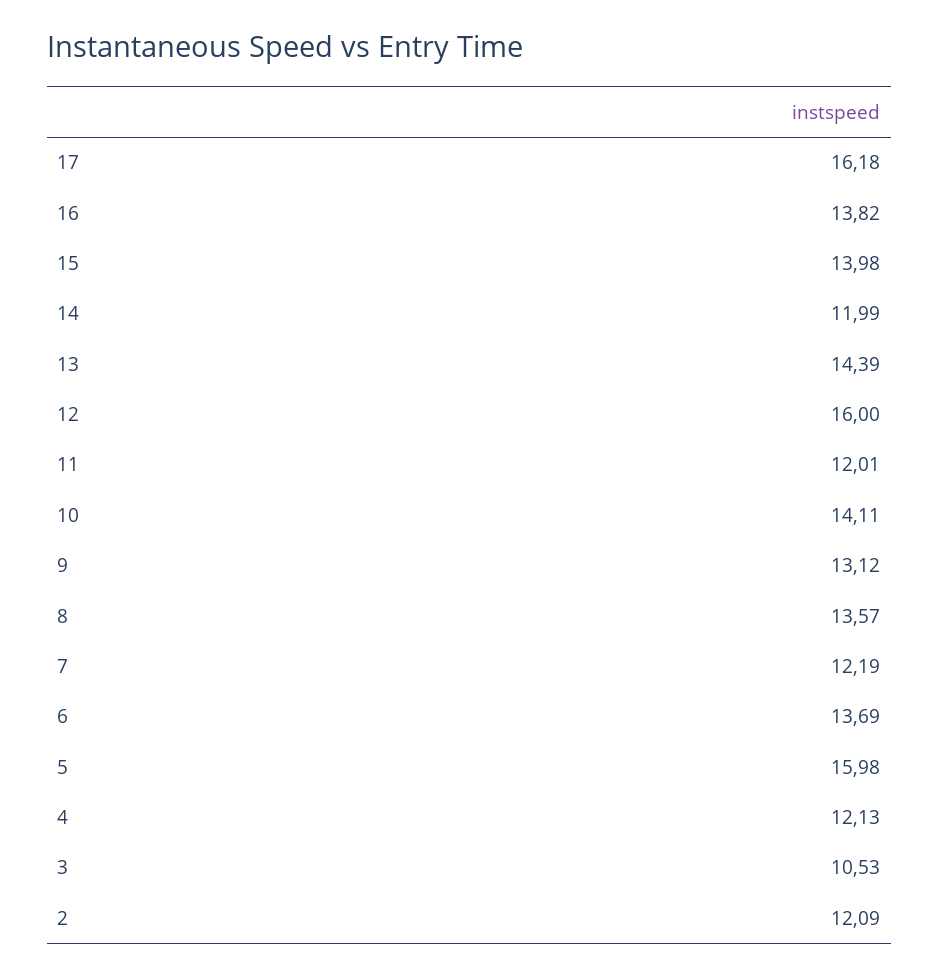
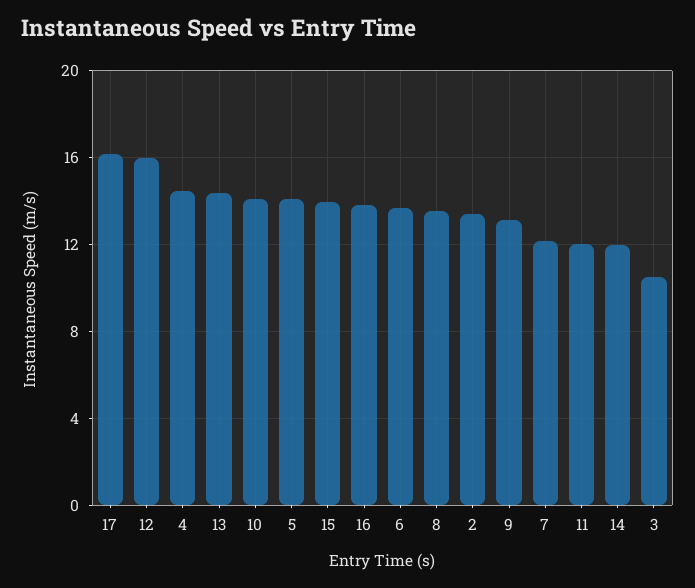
5: 15.98 -> 14
4: 12.13 -> 14.5
2: 12.09 -> 13.5

